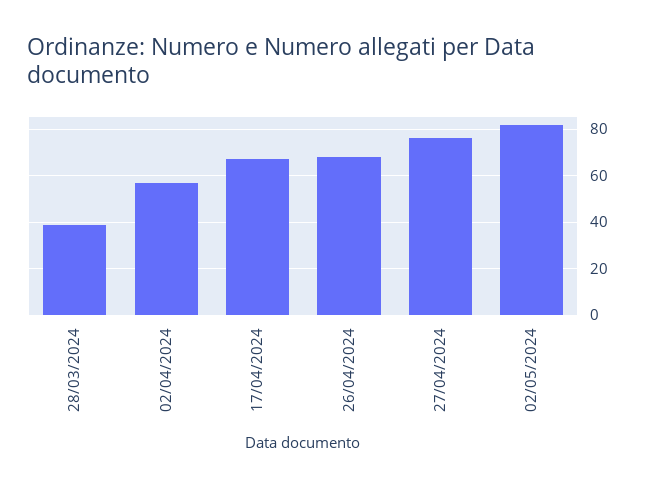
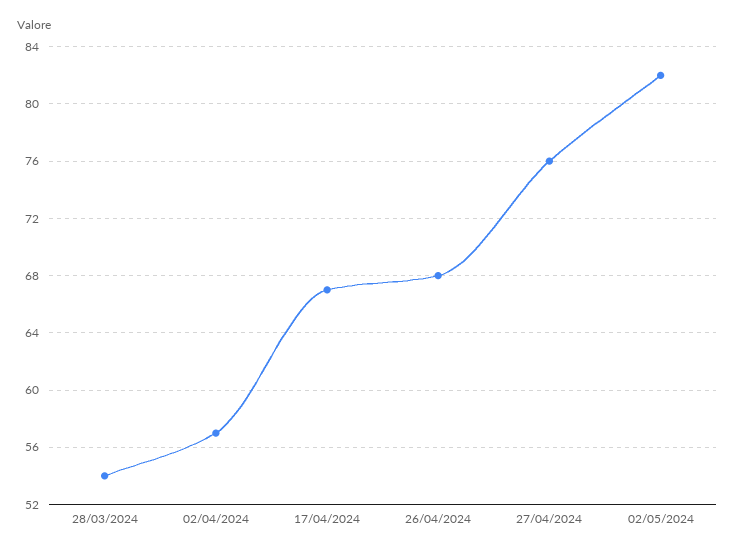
28/03/2024: 40 -> 54

